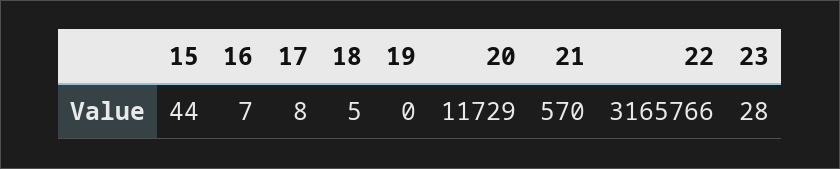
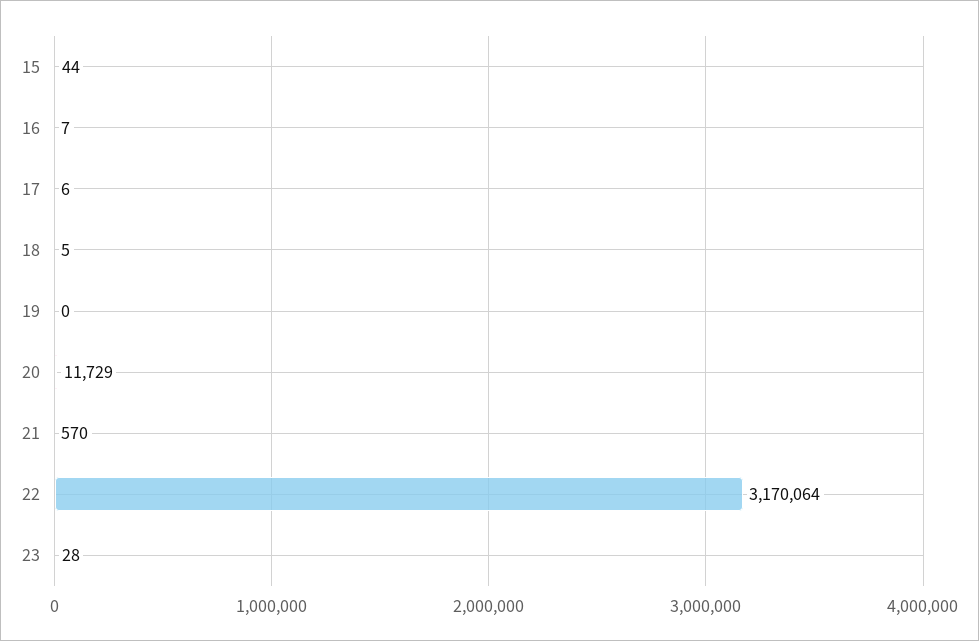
17: 8 -> 6
22: 3165766 -> 3170064

